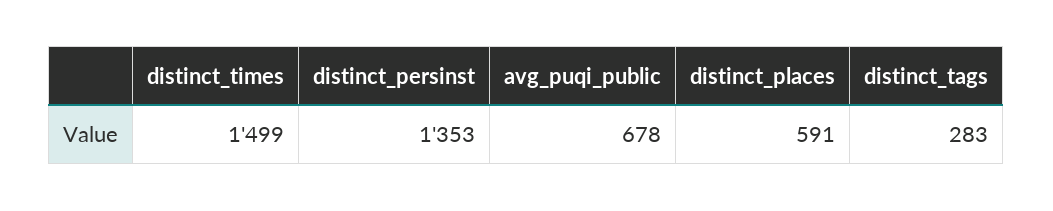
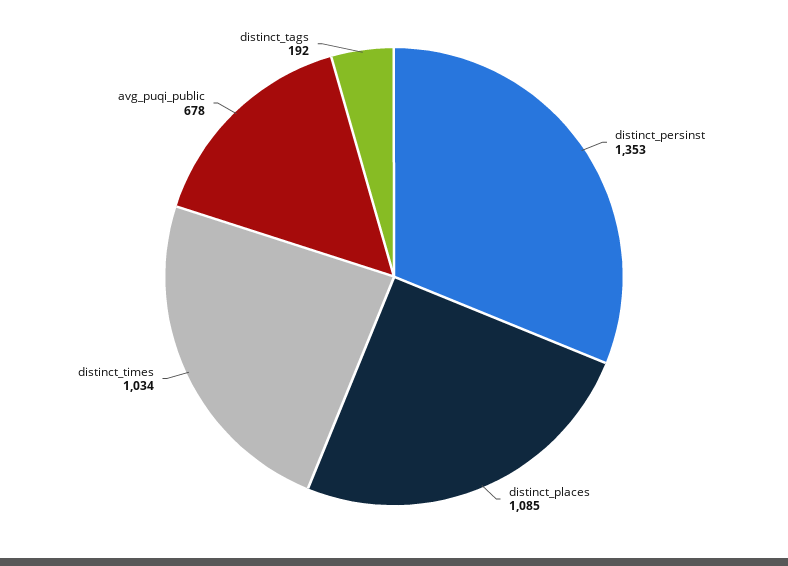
distinct_times: 1499 -> 1034
distinct_places: 591 -> 1085
distinct_tags: 283 -> 192

